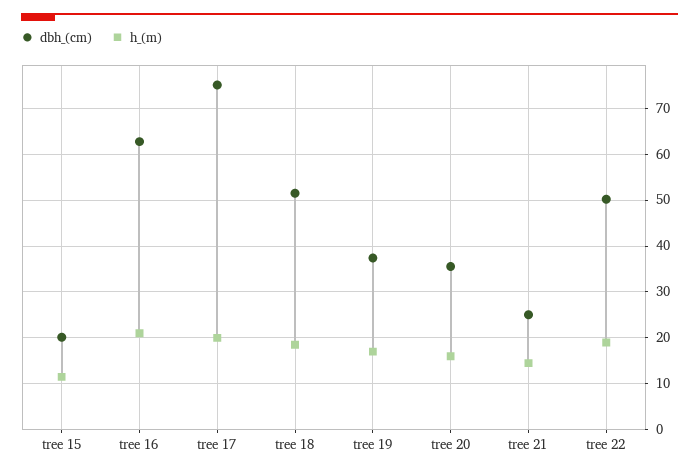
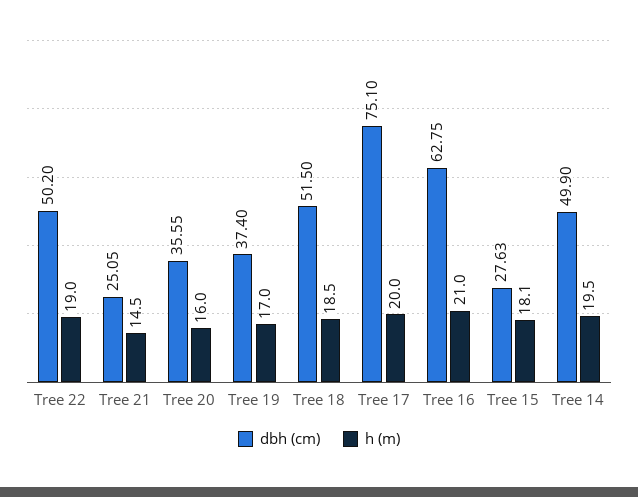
dbh_(cm), tree 15: 20 -> 27.63
h_(m), tree 15: 12 -> 18.1
dbh_(cm), Tree 14: none -> 49.9
h_(m), Tree 14: none -> 19.5

